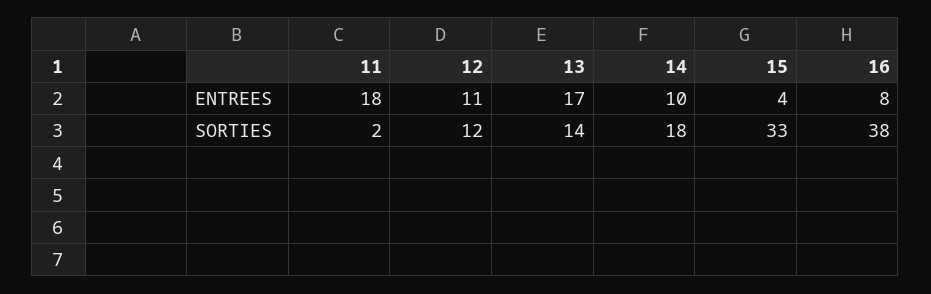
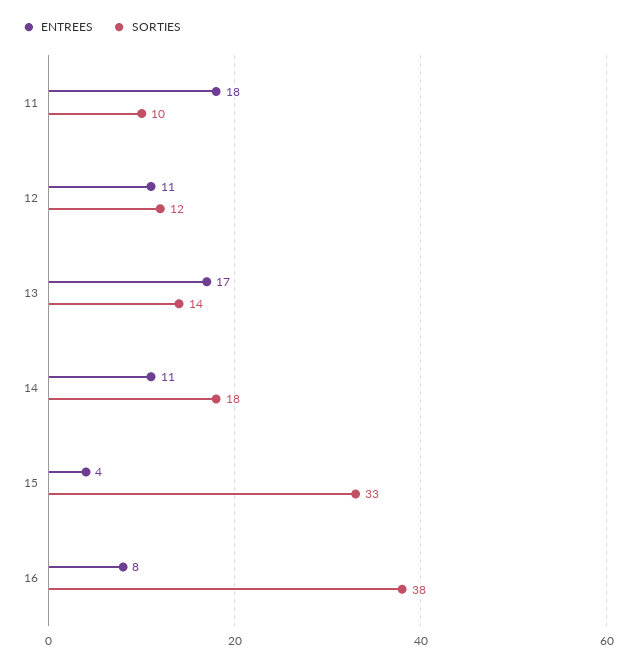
ENTREES, 14: 10 -> 11
SORTIES, 11: 2 -> 10

